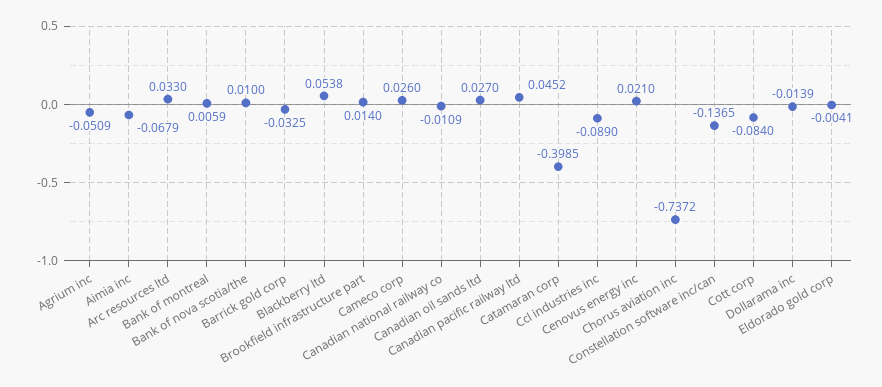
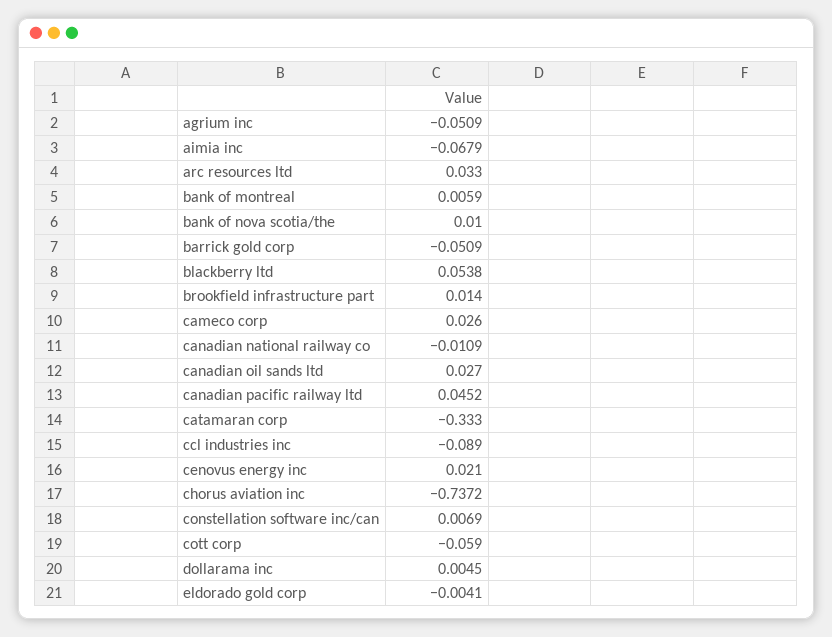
Barrick gold corp: -0.0325 -> -0.0509
Catamaran corp: -0.3985 -> -0.333
Constellation software inc/can: -0.1365 -> 0.0069
Cott corp: -0.084 -> -0.059
Dollarama inc: -0.0139 -> 0.0045

